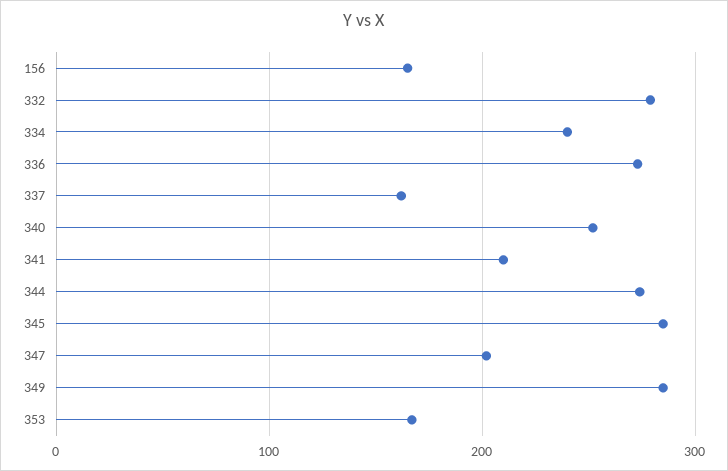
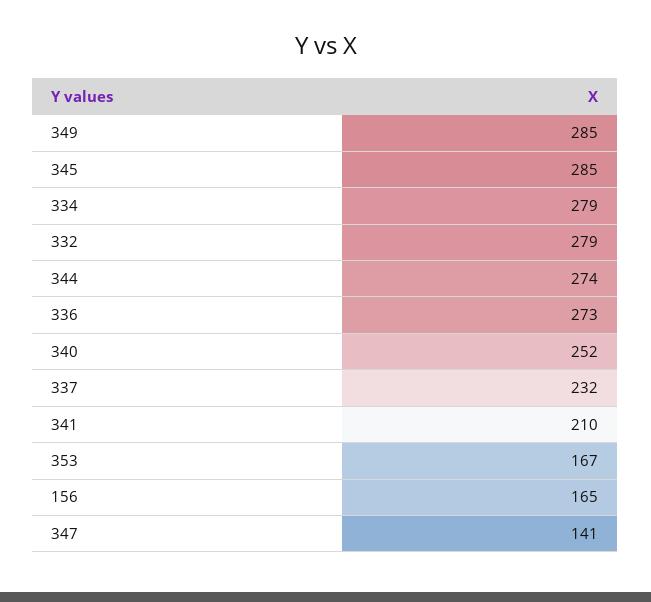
334: 240 -> 279
337: 160 -> 232
347: 200 -> 141

